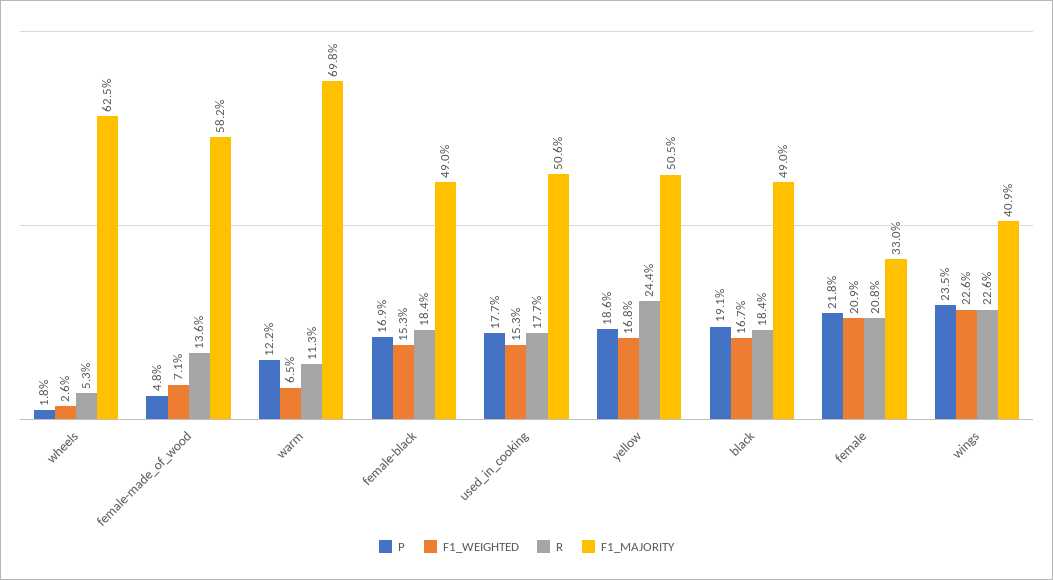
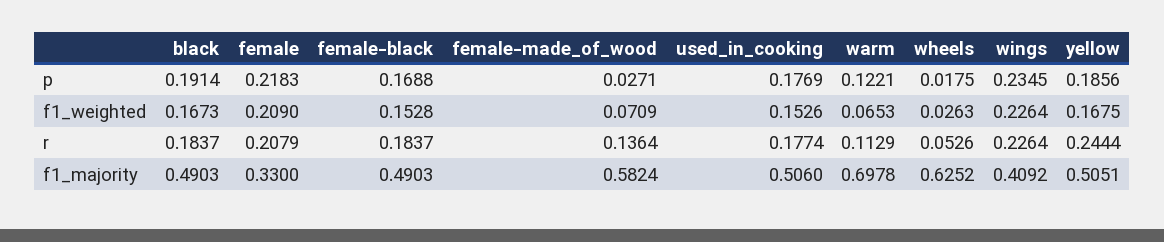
P, female-made_of_wood: 0.048 -> 0.0271

